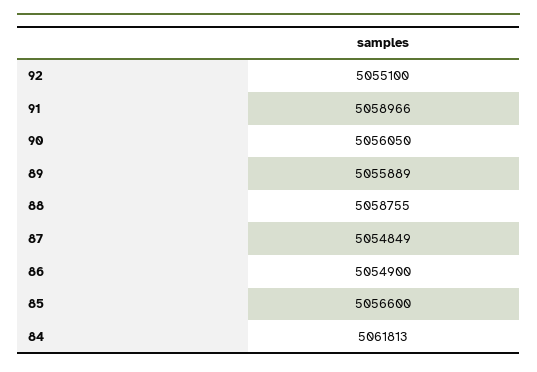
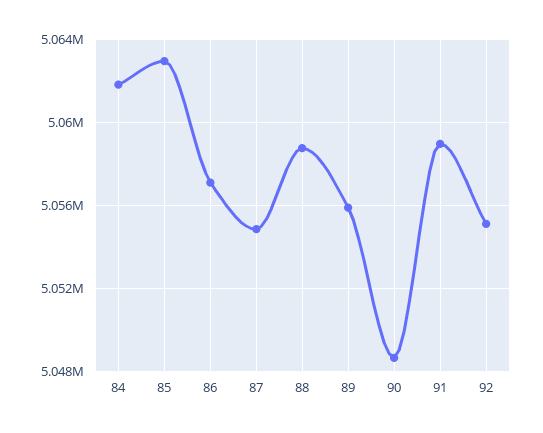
90: 5056050 -> 5048500
86: 5054900 -> 5057000
85: 5056600 -> 5063000

